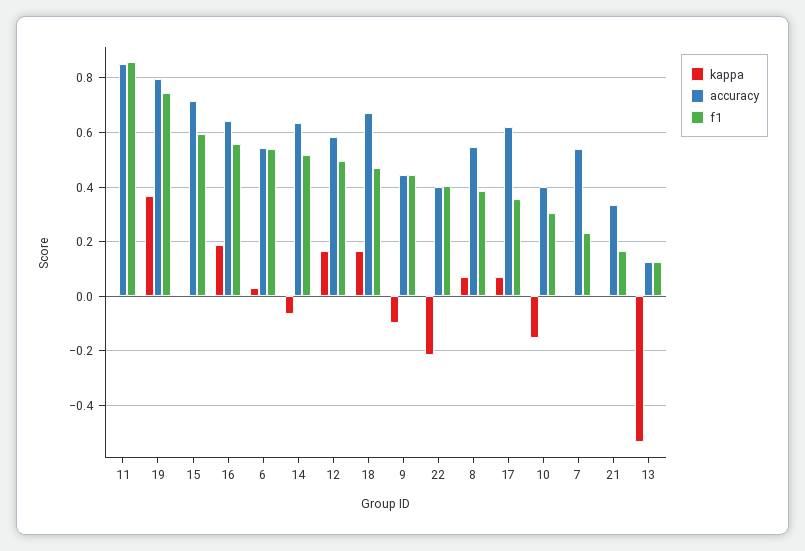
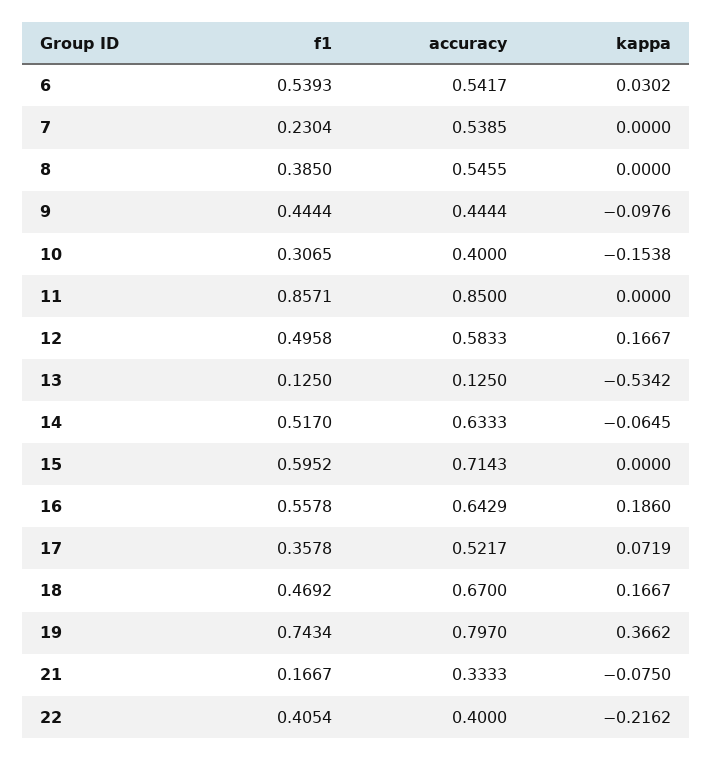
kappa, 8: 0.075 -> 0
accuracy, 17: 0.625 -> 0.5217
kappa, 21: 0 -> -0.075

